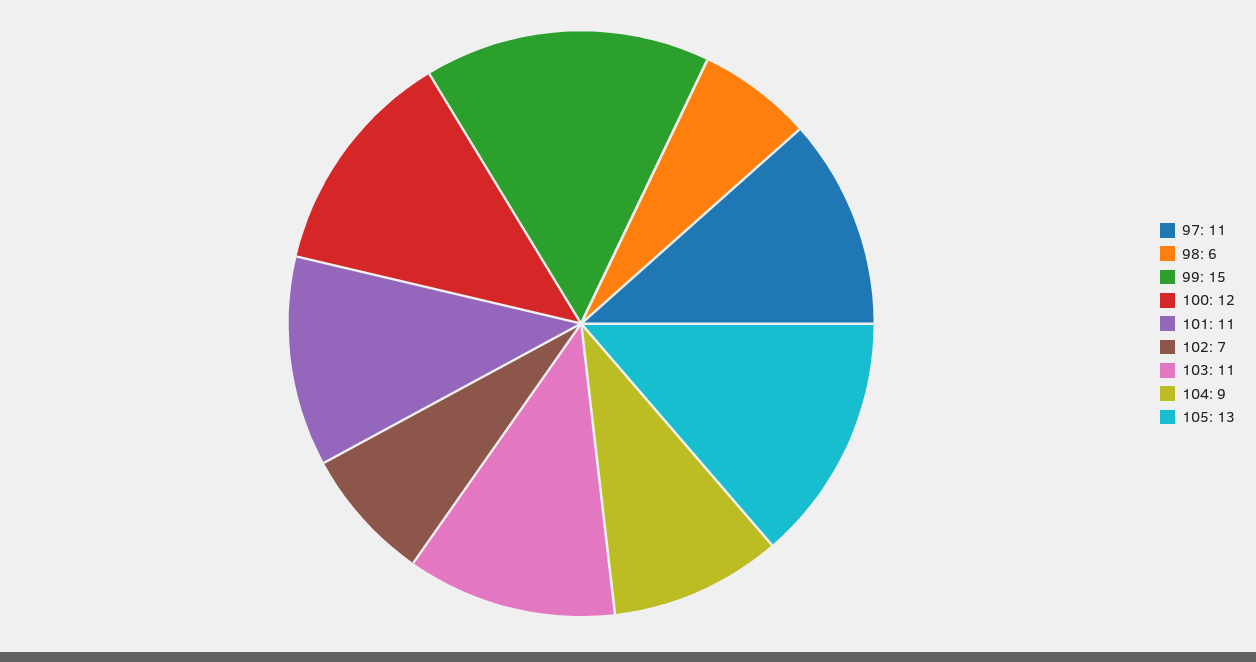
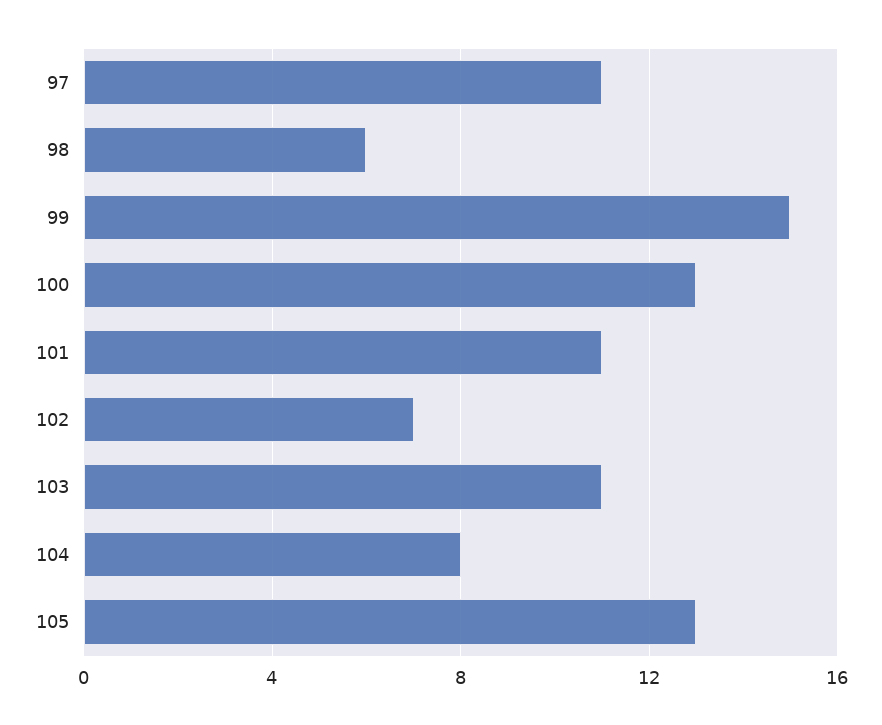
100: 12 -> 13
104: 9 -> 8

